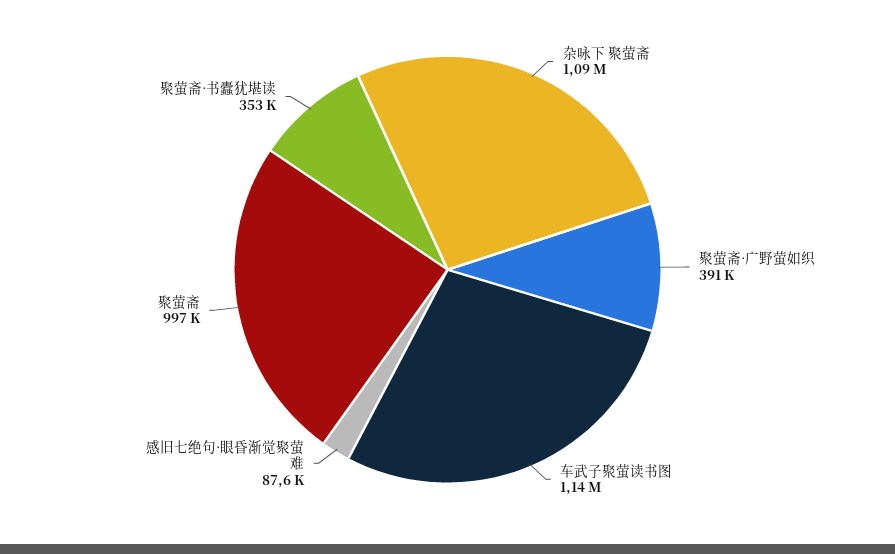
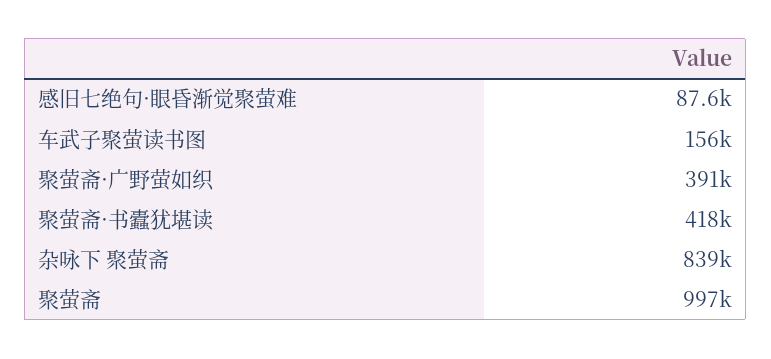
杂咏下 聚萤斋: 1090000 -> 839000
车武子聚萤读书图: 1140000 -> 156000
聚萤斋·书蠹犹堪读: 353000 -> 418000

